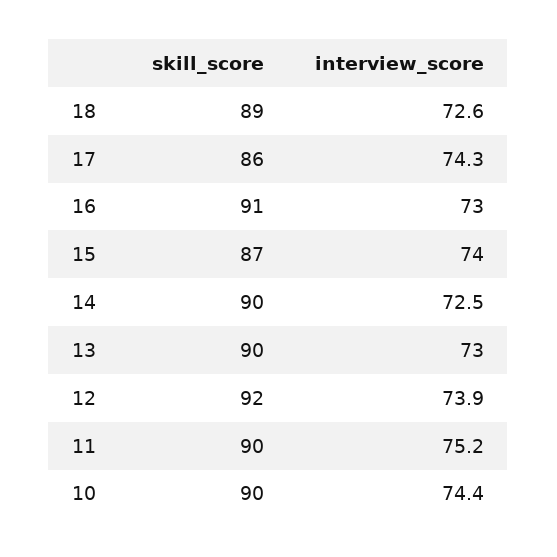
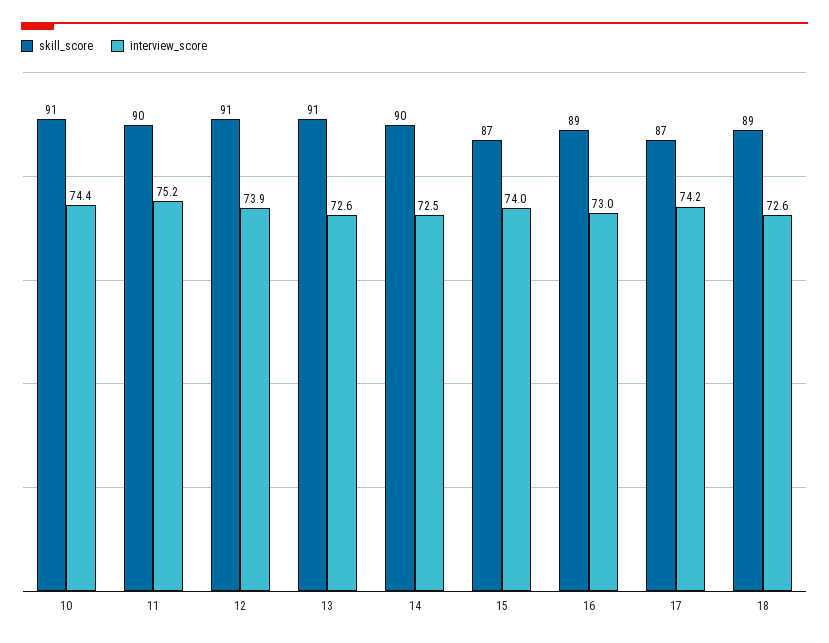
skill_score, 17: 86 -> 87
interview_score, 17: 74.3 -> 74.2
skill_score, 16: 91 -> 89
skill_score, 13: 90 -> 91
interview_score, 13: 73 -> 72.6
skill_score, 12: 92 -> 91
skill_score, 10: 90 -> 91

